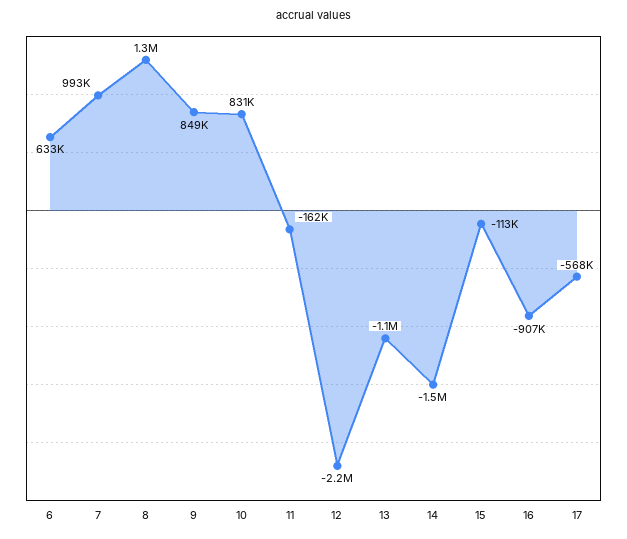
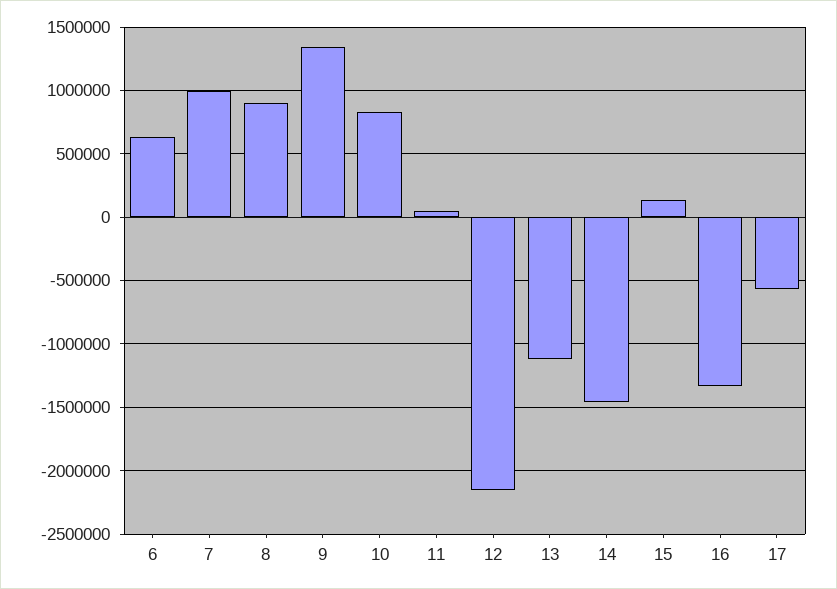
8: 1300000 -> 900000
9: 849000 -> 1350000
11: -162000 -> 50000
15: -113000 -> 150000
16: -907000 -> -1350000

